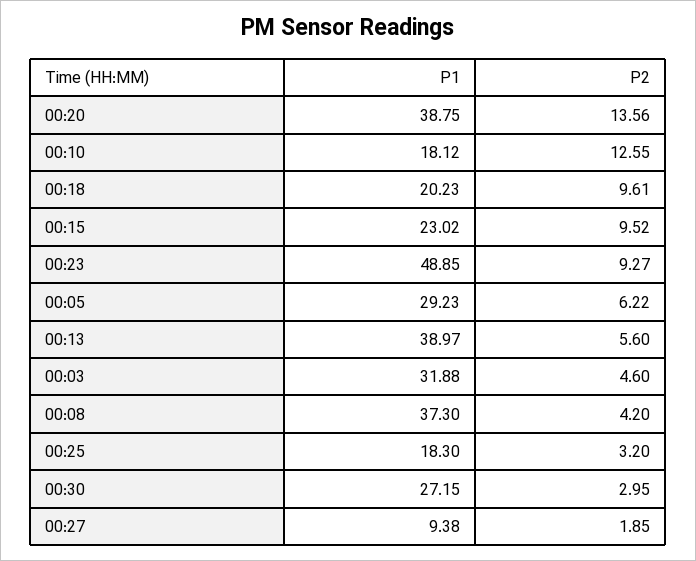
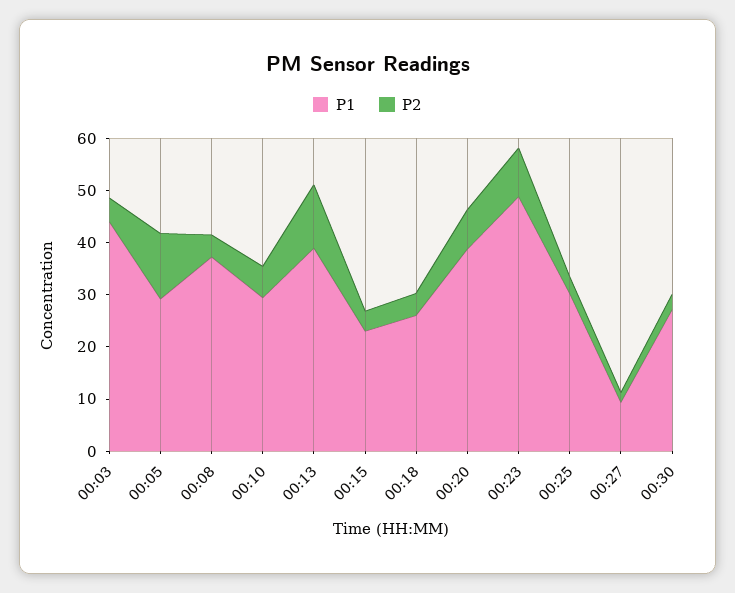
P2, 00:20: 13.56 -> 8
P1, 00:10: 18.12 -> 30
P2, 00:10: 12.55 -> 6
P1, 00:18: 20.23 -> 26
P2, 00:18: 9.61 -> 4
P2, 00:15: 9.52 -> 4
P2, 00:05: 6.22 -> 12
P2, 00:13: 5.6 -> 12
P1, 00:03: 31.88 -> 44
P1, 00:25: 18.3 -> 30

